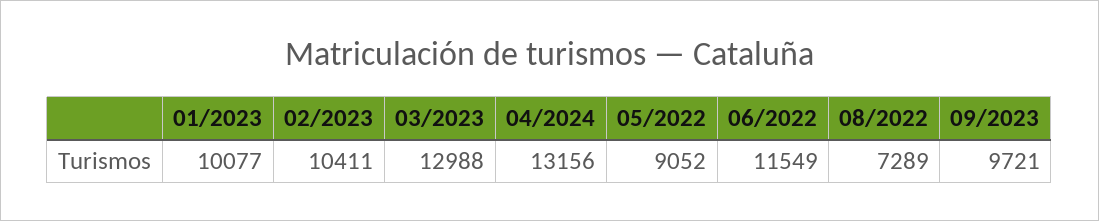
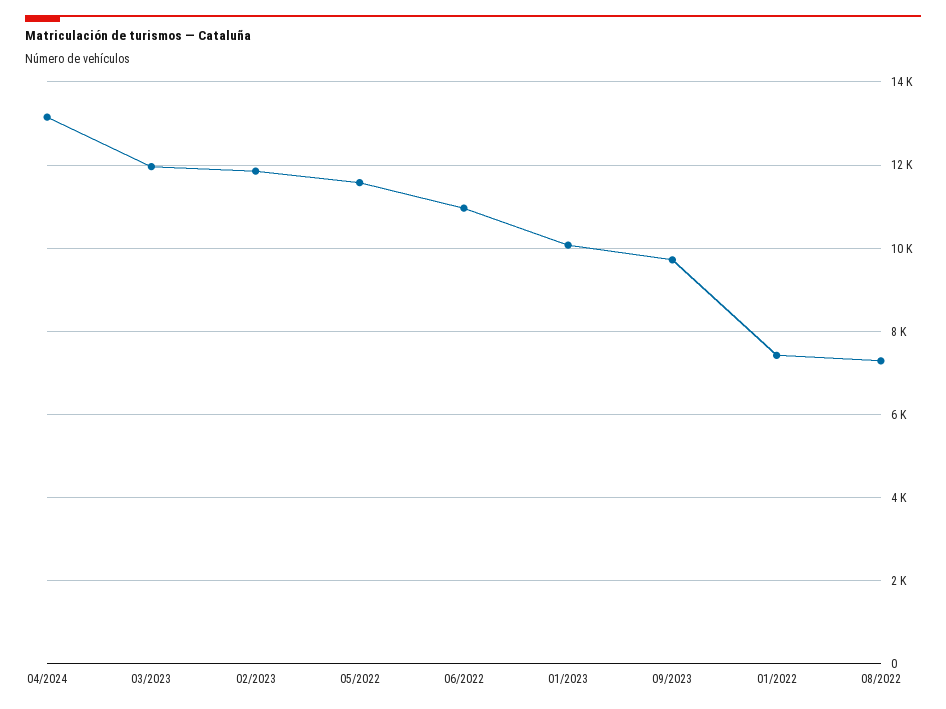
02/2023: 10411 -> 11800
03/2023: 12988 -> 12000
05/2022: 9052 -> 11600
06/2022: 11549 -> 11000
01/2022: none -> 7400

